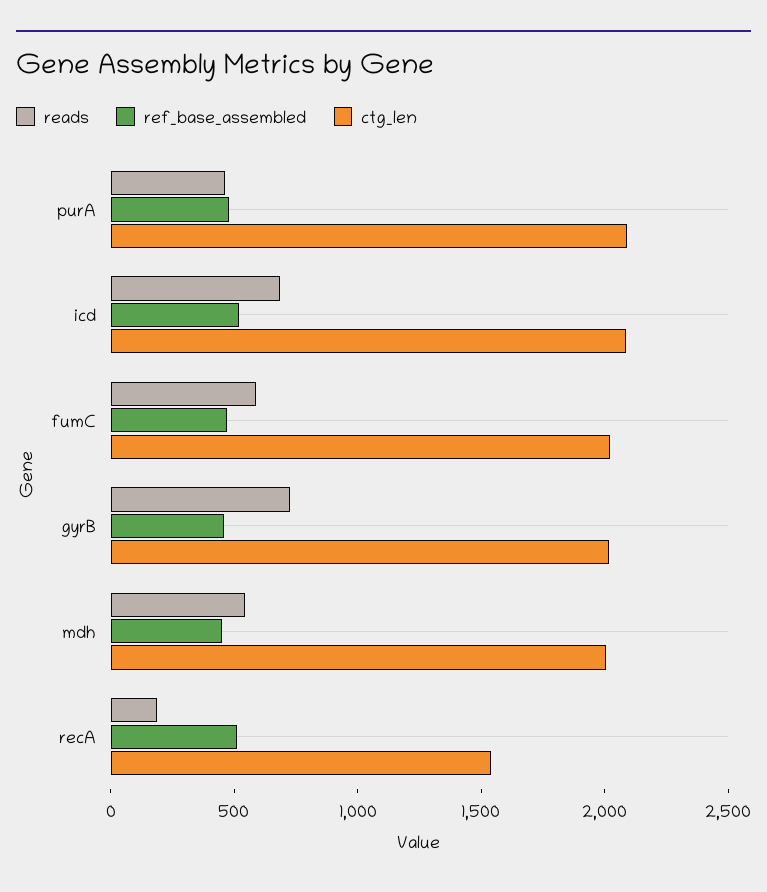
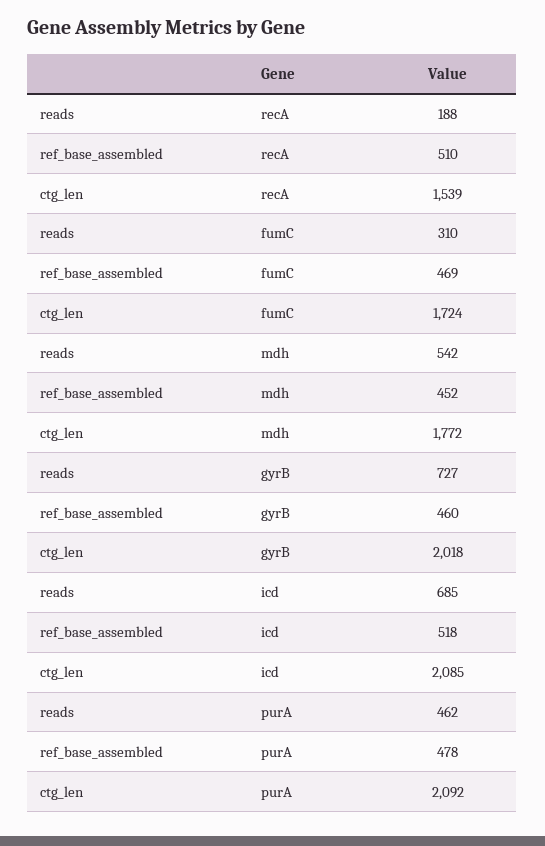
reads, fumC: 600 -> 310
ctg_len, fumC: 2000 -> 1724
ctg_len, mdh: 2000 -> 1772

